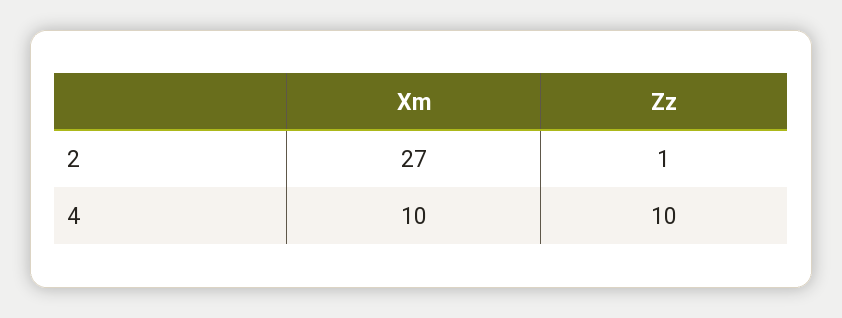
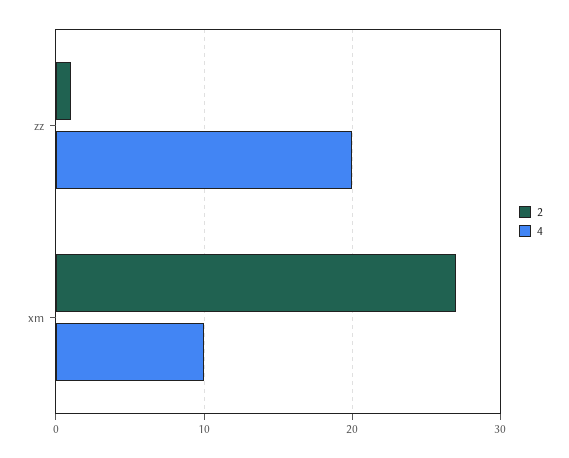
4, Zz: 10 -> 20

